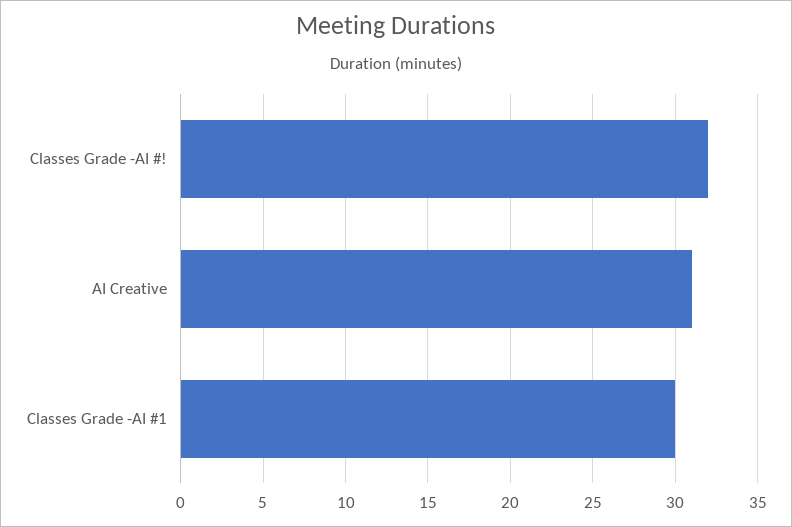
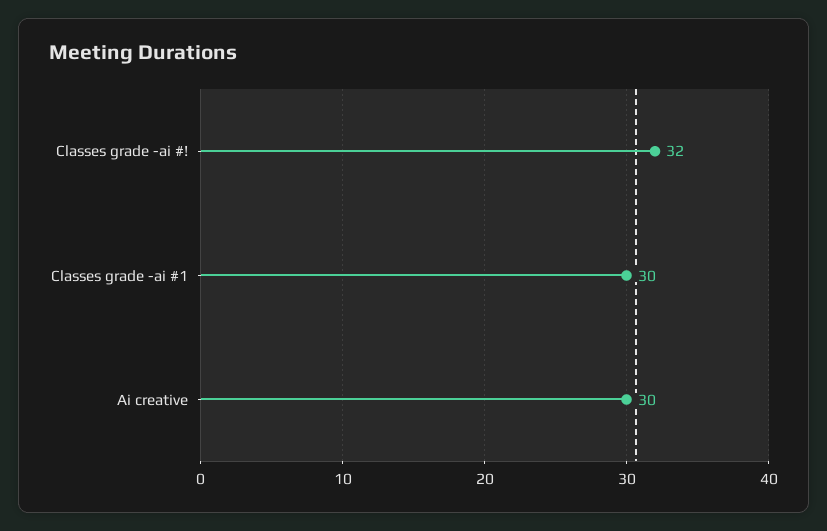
AI Creative: 31 -> 30

